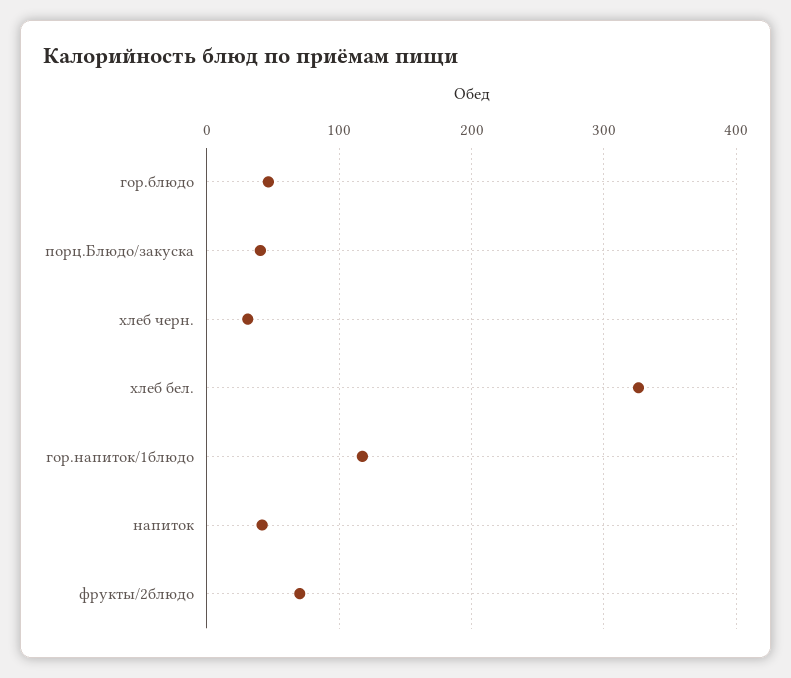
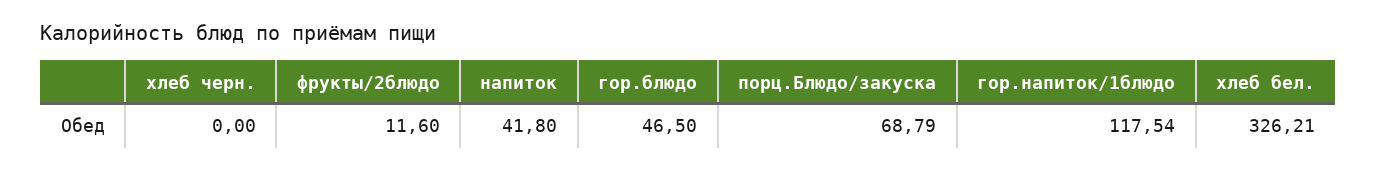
порц.Блюдо/закуска: 40 -> 68.79
хлеб черн.: 30 -> 0
фрукты/2блюдо: 70 -> 11.6

